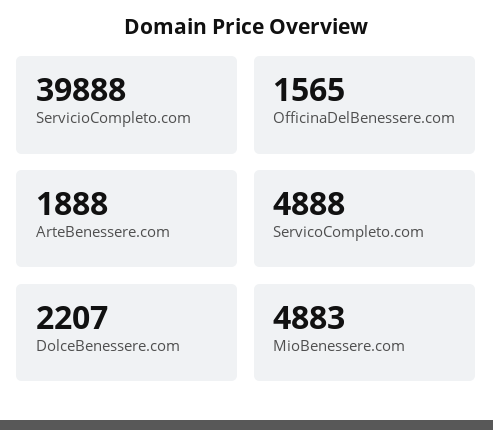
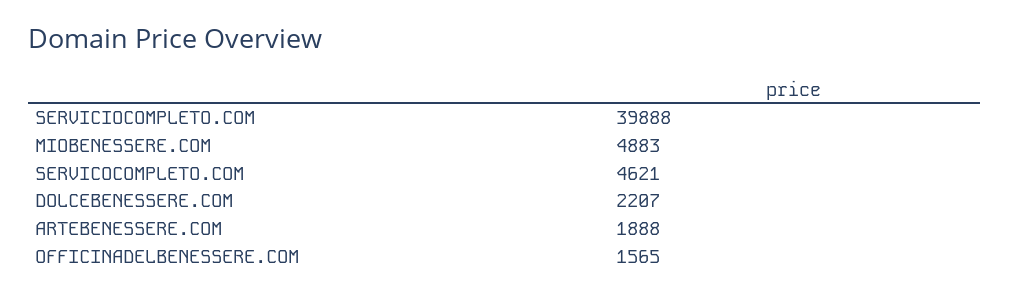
ServicoCompleto.com: 4888 -> 4621

